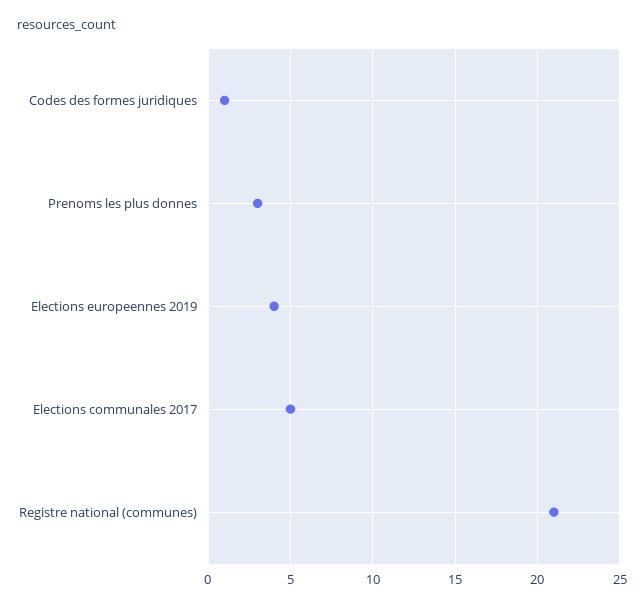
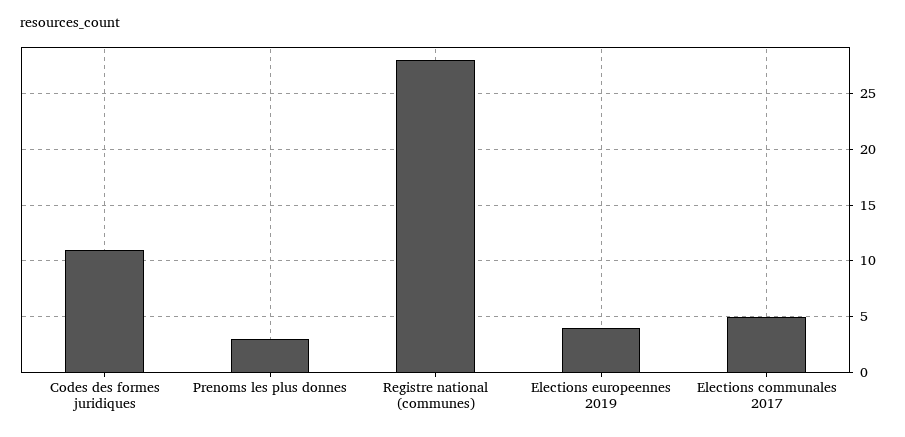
Codes des formes juridiques: 1 -> 11
Registre national (communes): 21 -> 28

